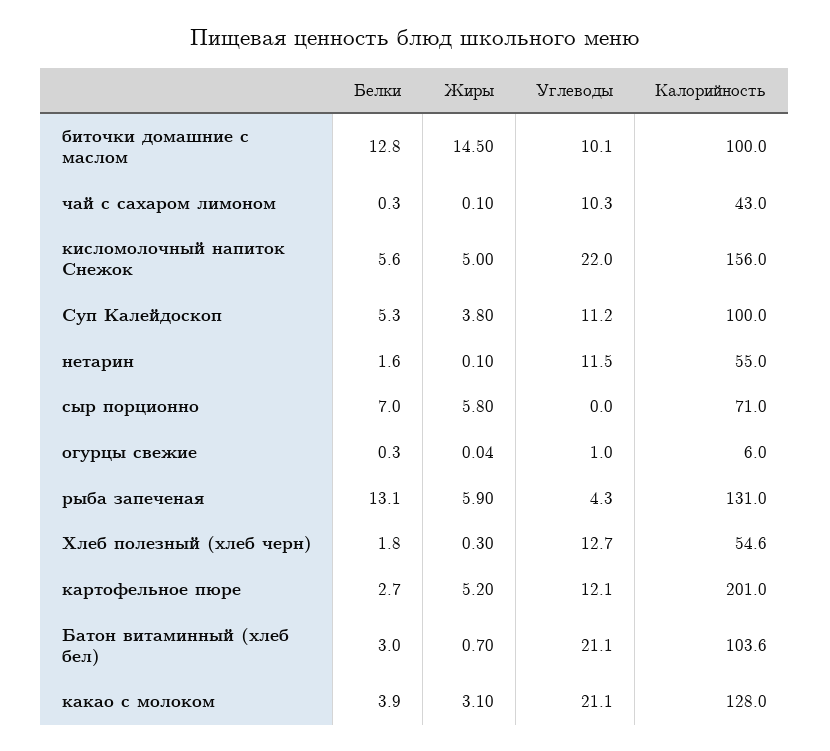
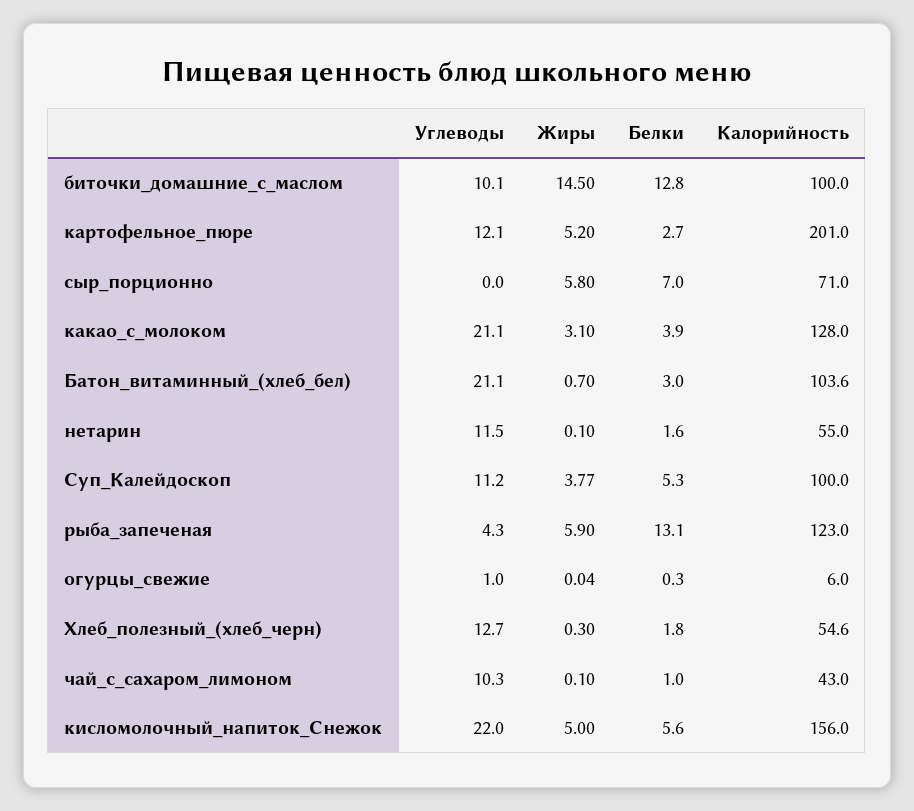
Белки, чай с сахаром лимоном: 0.3 -> 1
Жиры, Суп Калейдоскоп: 3.8 -> 3.77
Калорийность, рыба запеченая: 131 -> 123

